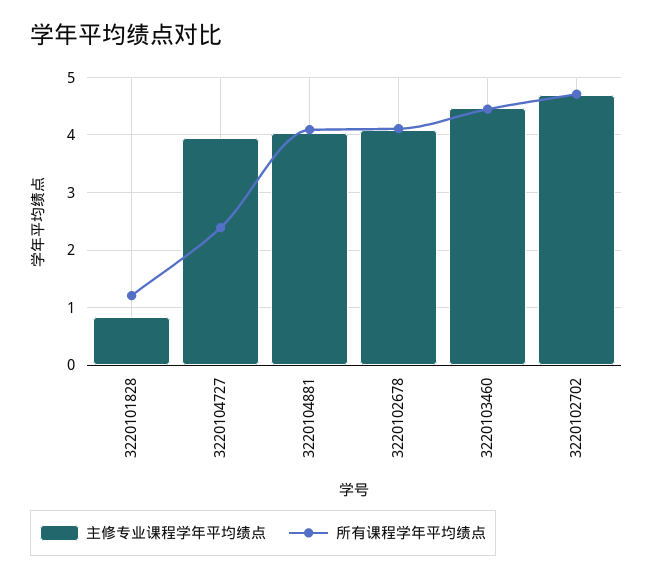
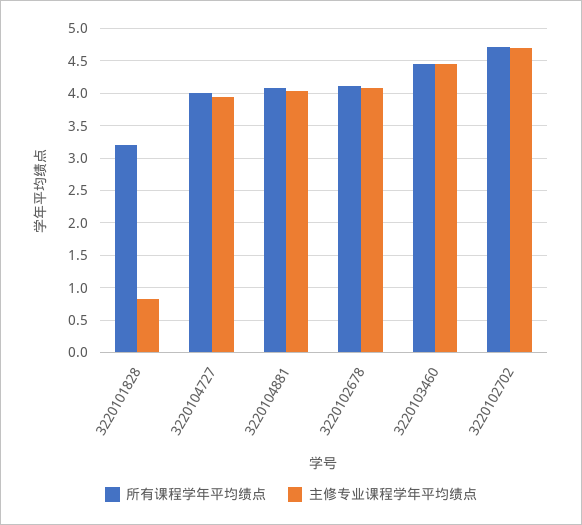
所有课程学年平均绩点, 3220101828: 1.2 -> 3.2
所有课程学年平均绩点, 3220104727: 2.4 -> 4

